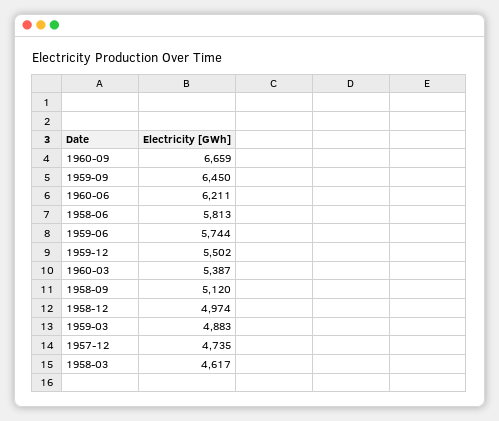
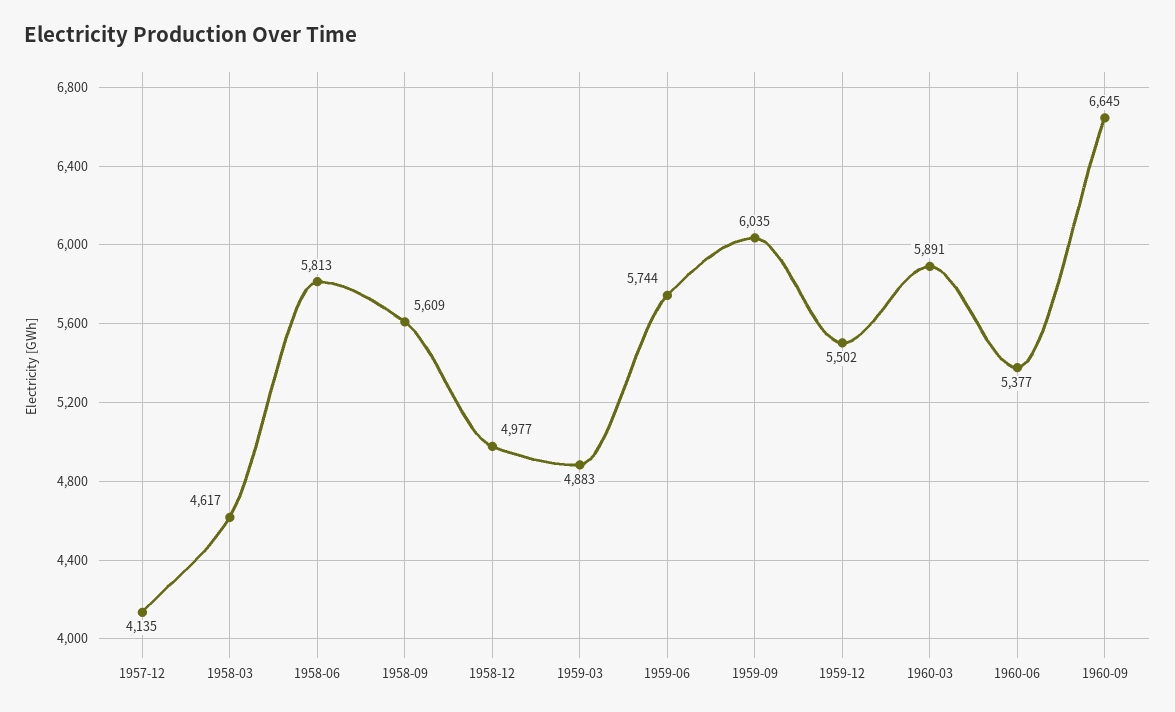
1960-09: 6659 -> 6645
1959-09: 6450 -> 6035
1960-06: 6211 -> 5377
1960-03: 5387 -> 5891
1958-09: 5120 -> 5609
1958-12: 4974 -> 4977
1957-12: 4735 -> 4135

